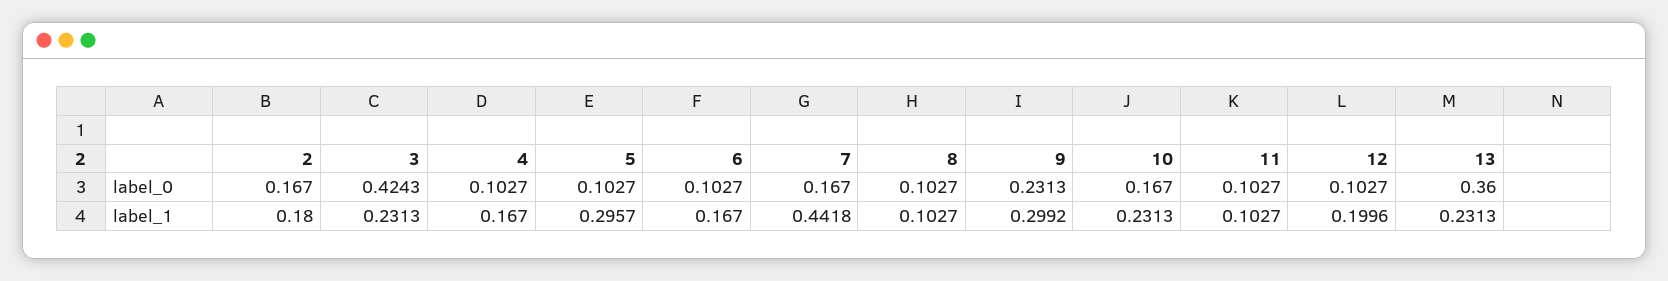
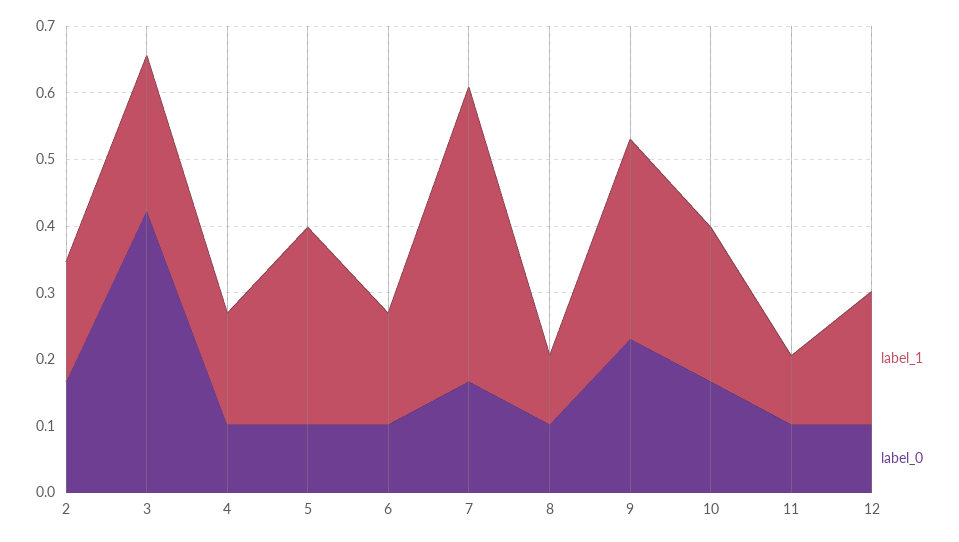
label_0, 13: 0.36 -> none
label_1, 13: 0.2313 -> none

